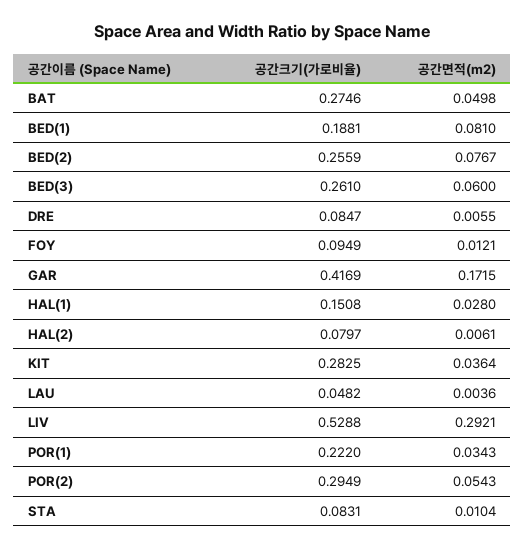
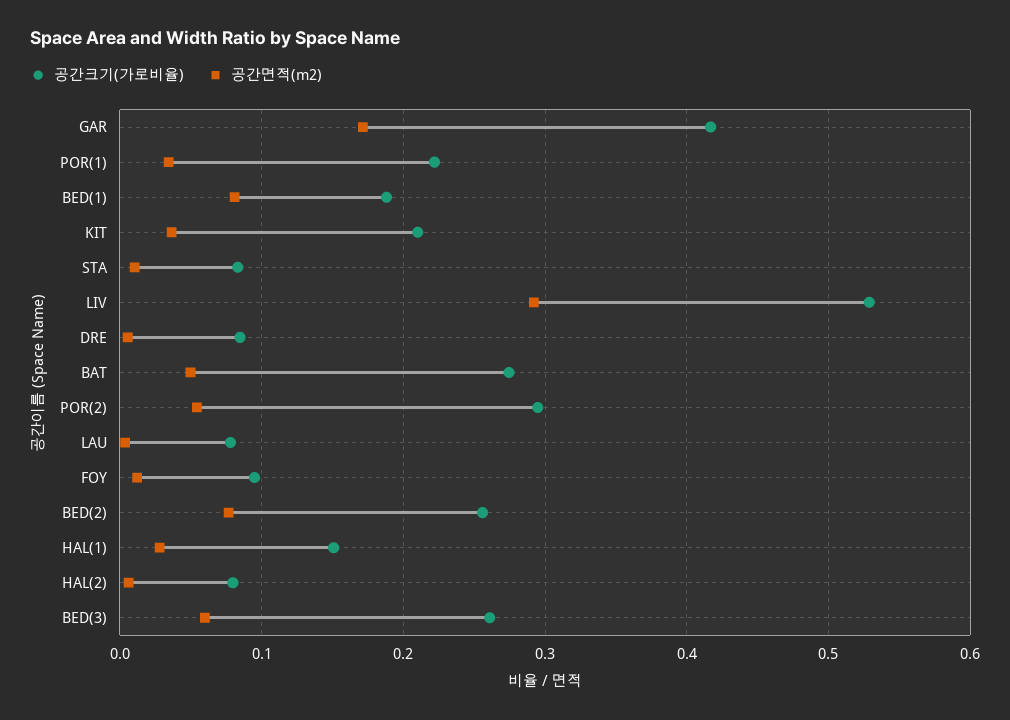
공간크기(가로비율), KIT: 0.2825 -> 0.21
공간크기(가로비율), LAU: 0.0482 -> 0.08

